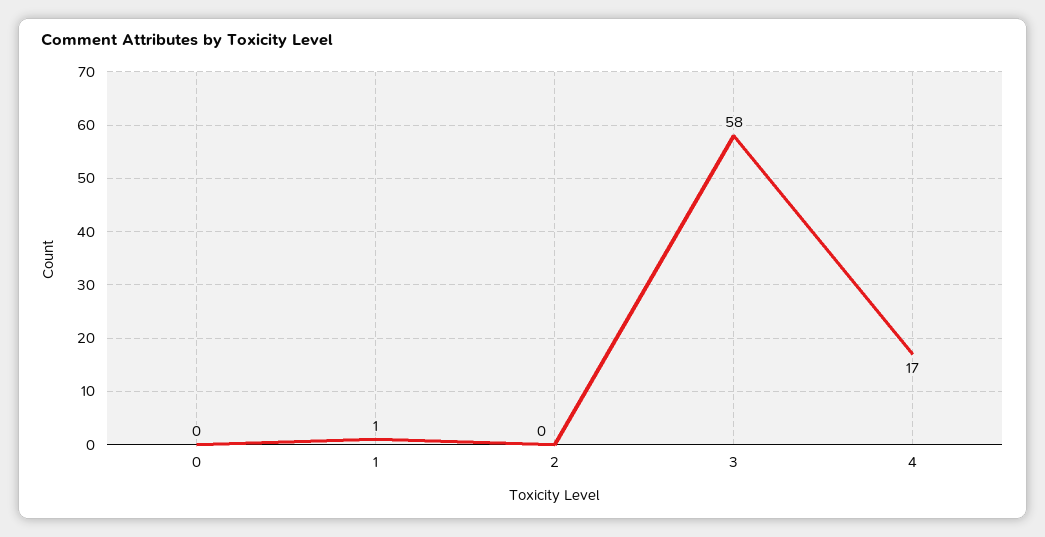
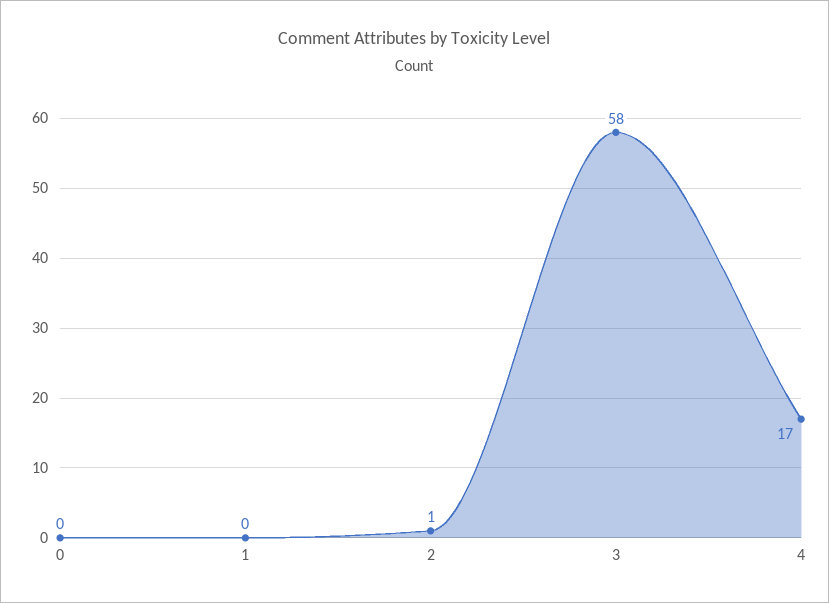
1: 1 -> 0
2: 0 -> 1

